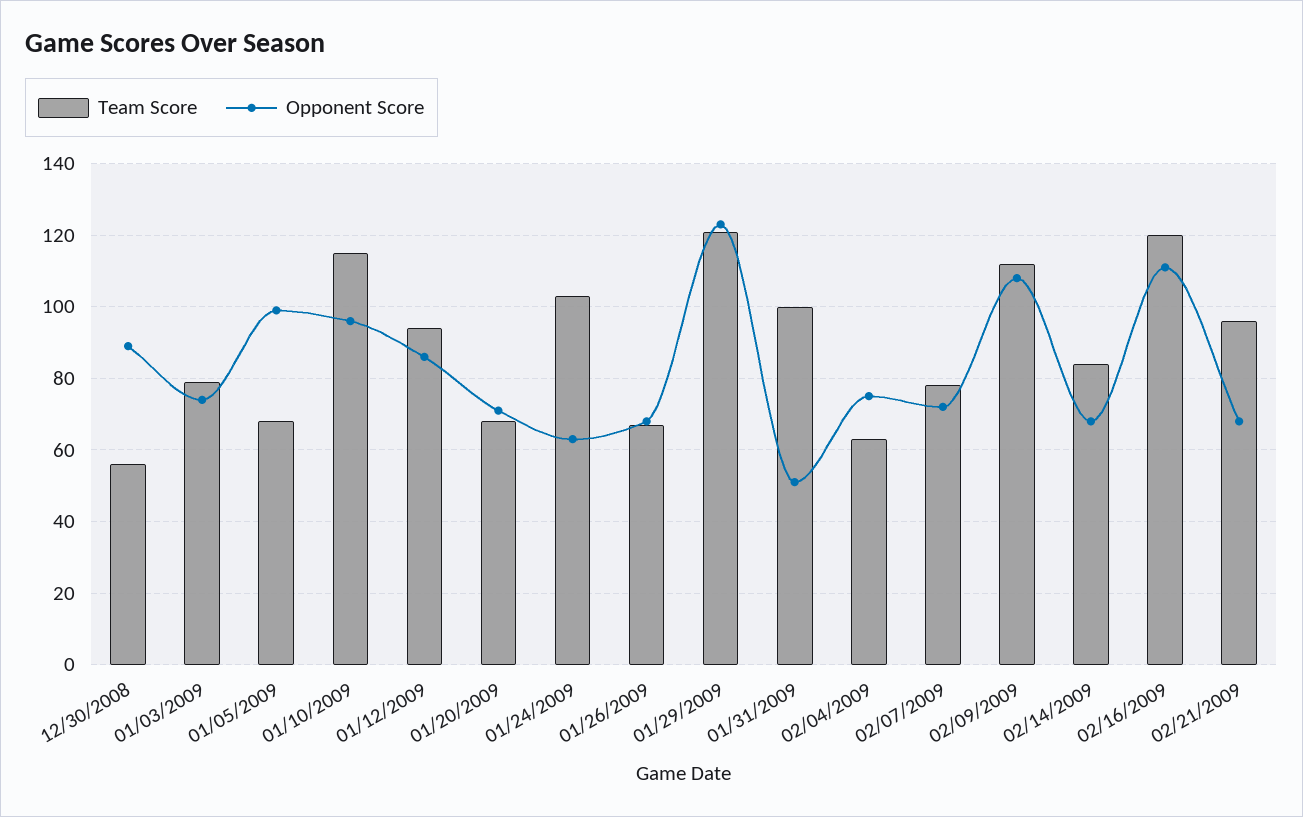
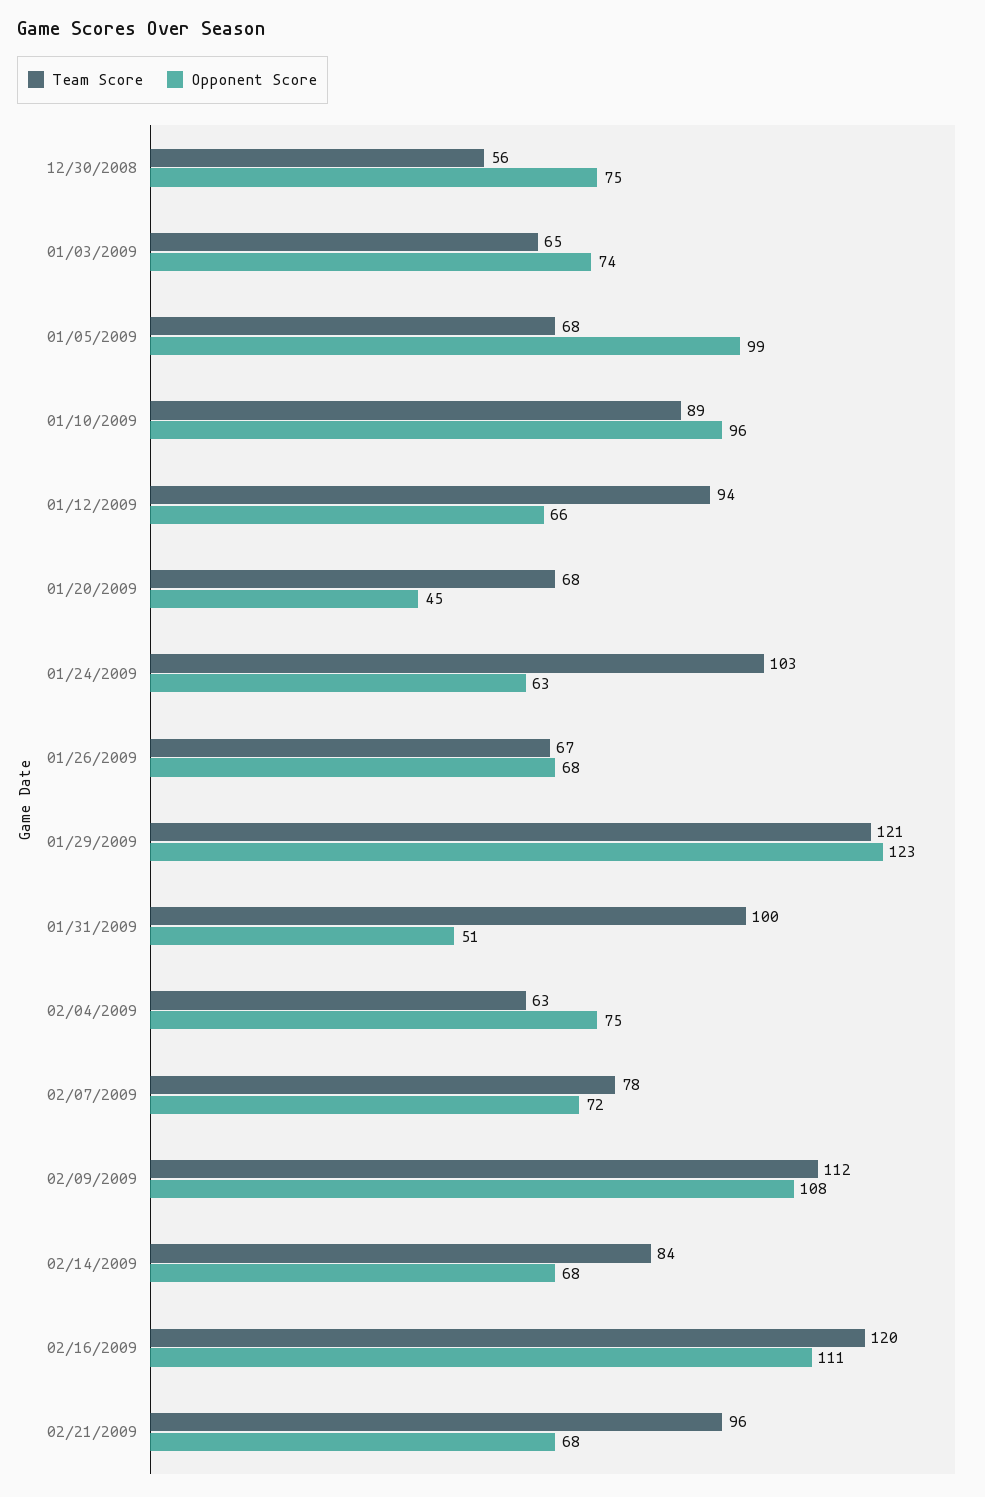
Opponent Score, 12/30/2008: 90 -> 75
Team Score, 01/03/2009: 80 -> 65
Team Score, 01/10/2009: 115 -> 89
Opponent Score, 01/12/2009: 85 -> 66
Opponent Score, 01/20/2009: 70 -> 45

